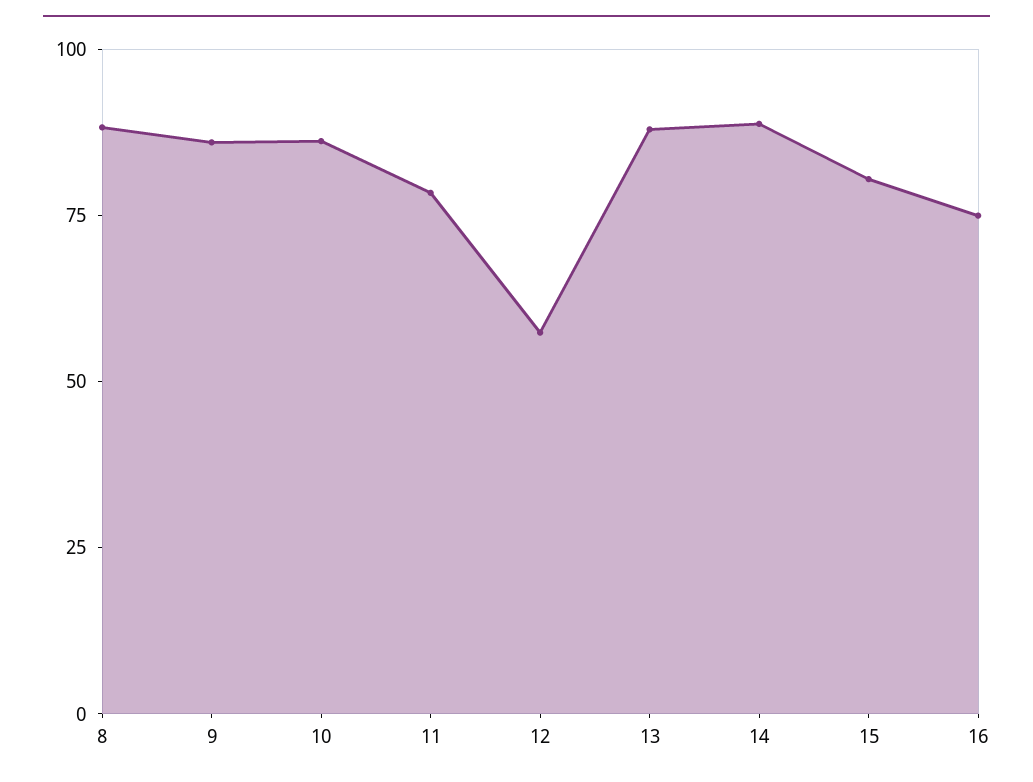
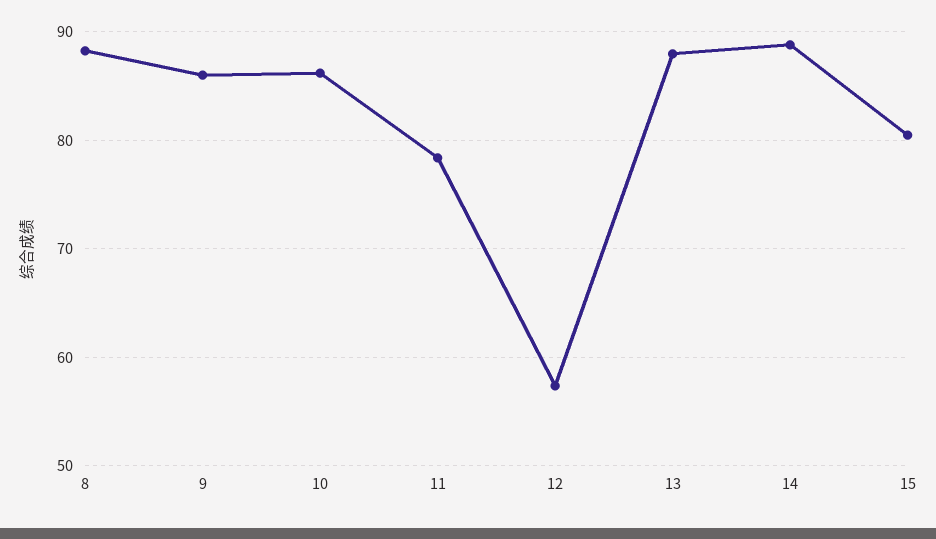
16: 75 -> none

